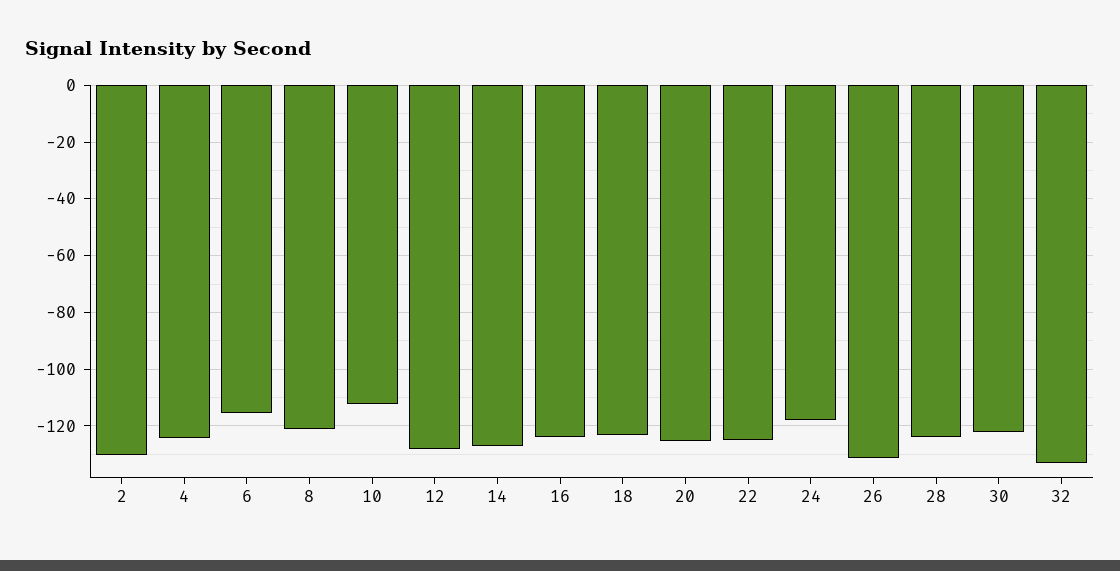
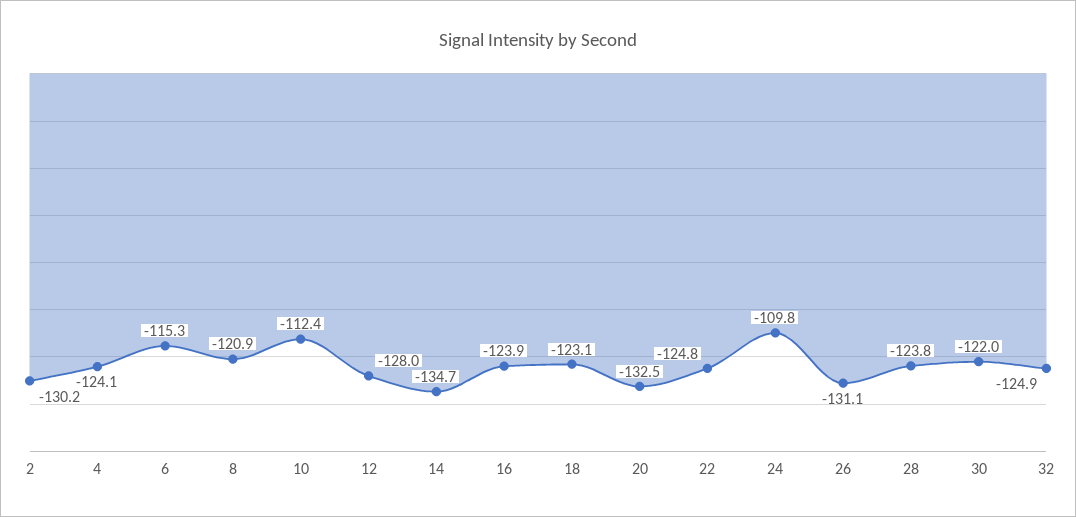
14: -127.5 -> -134.7
20: -125 -> -132.5
24: -117.5 -> -109.8
32: -132.5 -> -124.9

